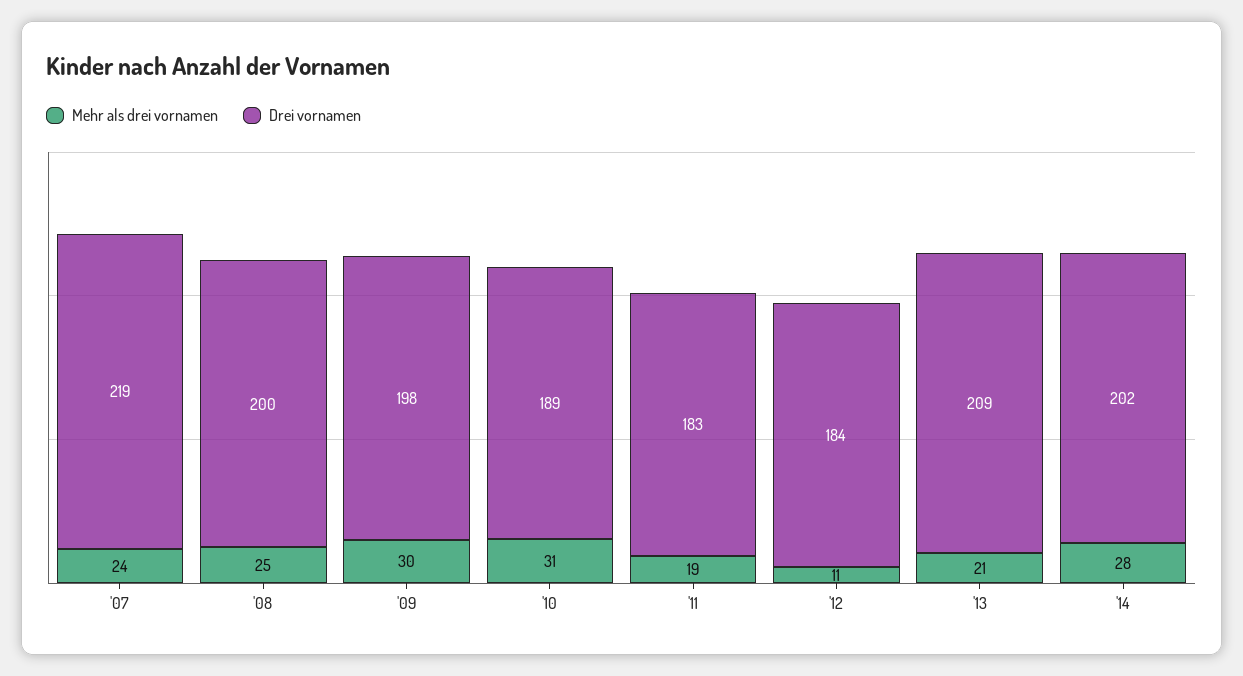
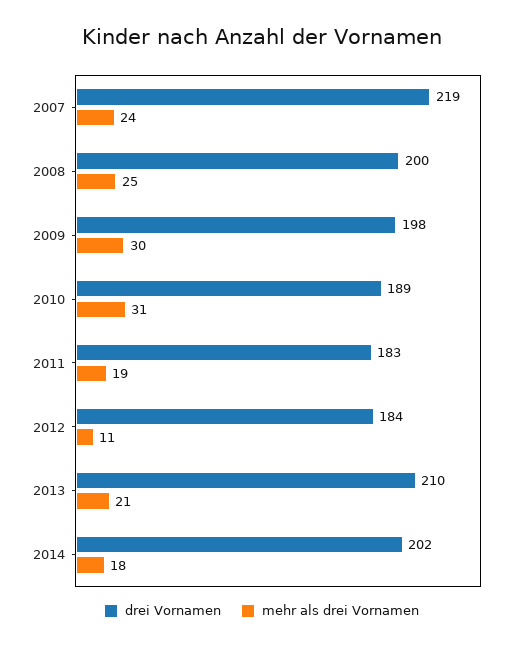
Drei vornamen, '13: 209 -> 210
Mehr als drei vornamen, '14: 28 -> 18

